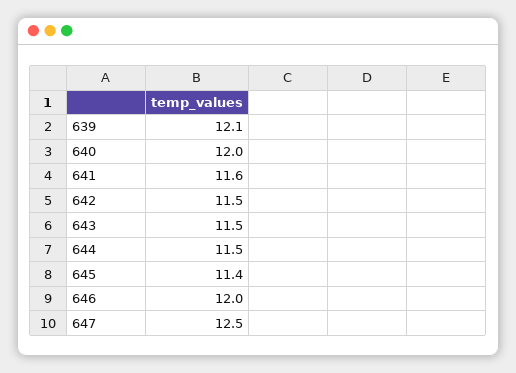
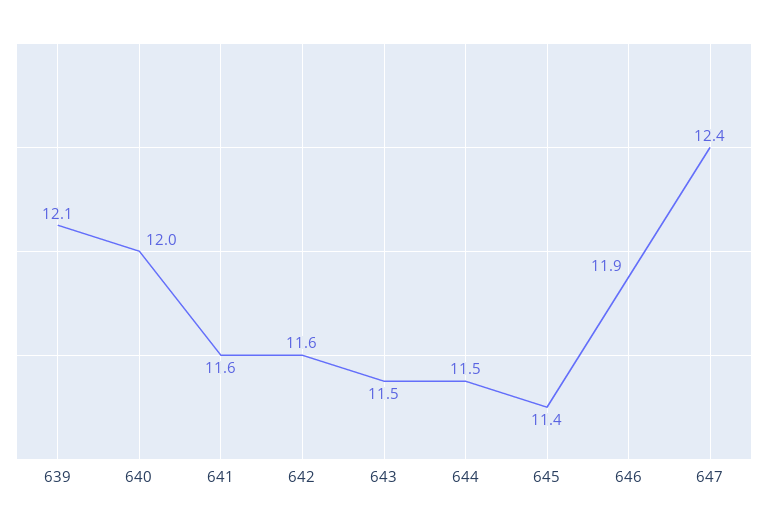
642: 11.5 -> 11.6
646: 12 -> 11.9
647: 12.5 -> 12.4

